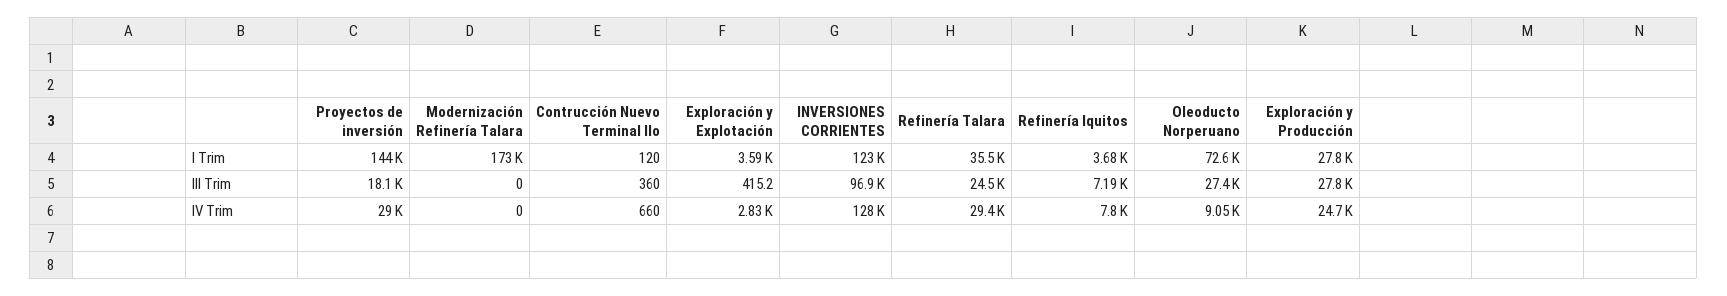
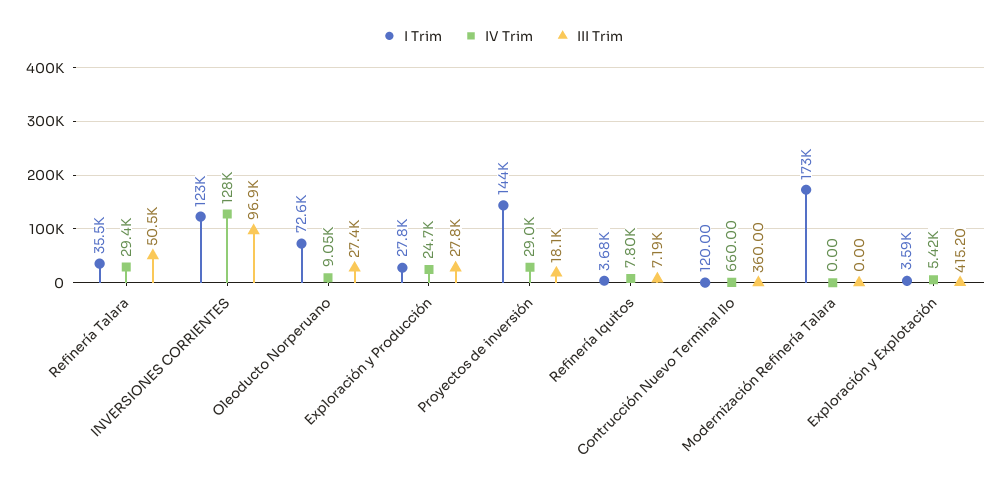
III Trim, Refinería Talara: 24500 -> 50500
IV Trim, Exploración y Explotación: 2830 -> 5420

